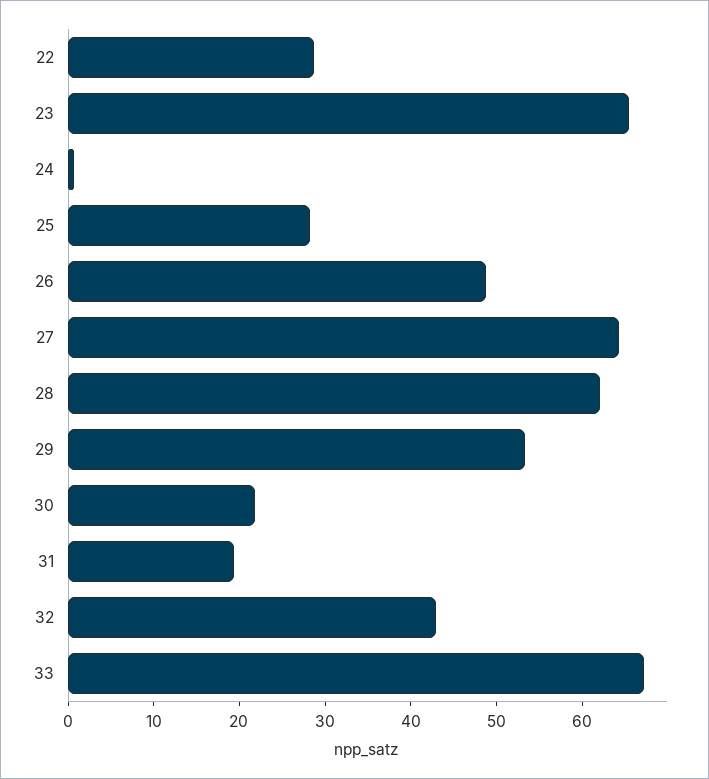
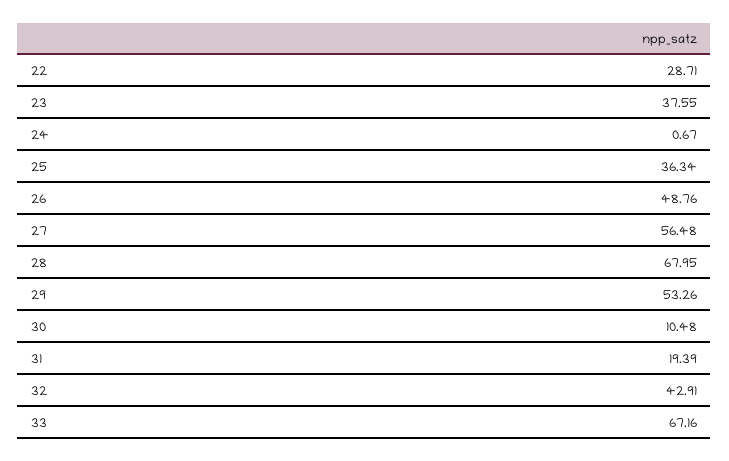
23: 66 -> 37.55
25: 28 -> 36.34
27: 64 -> 56.48
28: 62 -> 67.95
30: 22 -> 10.48

